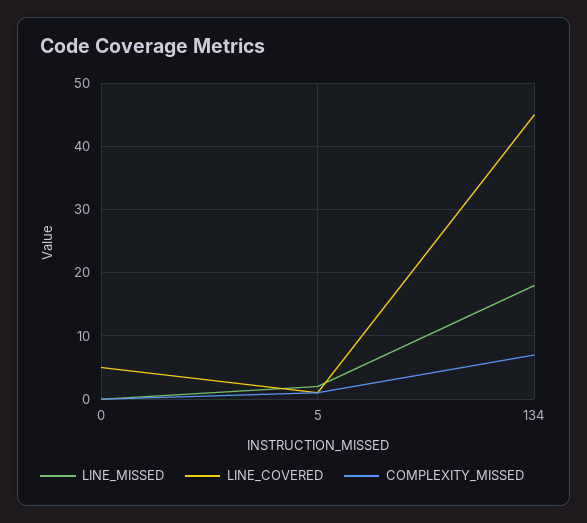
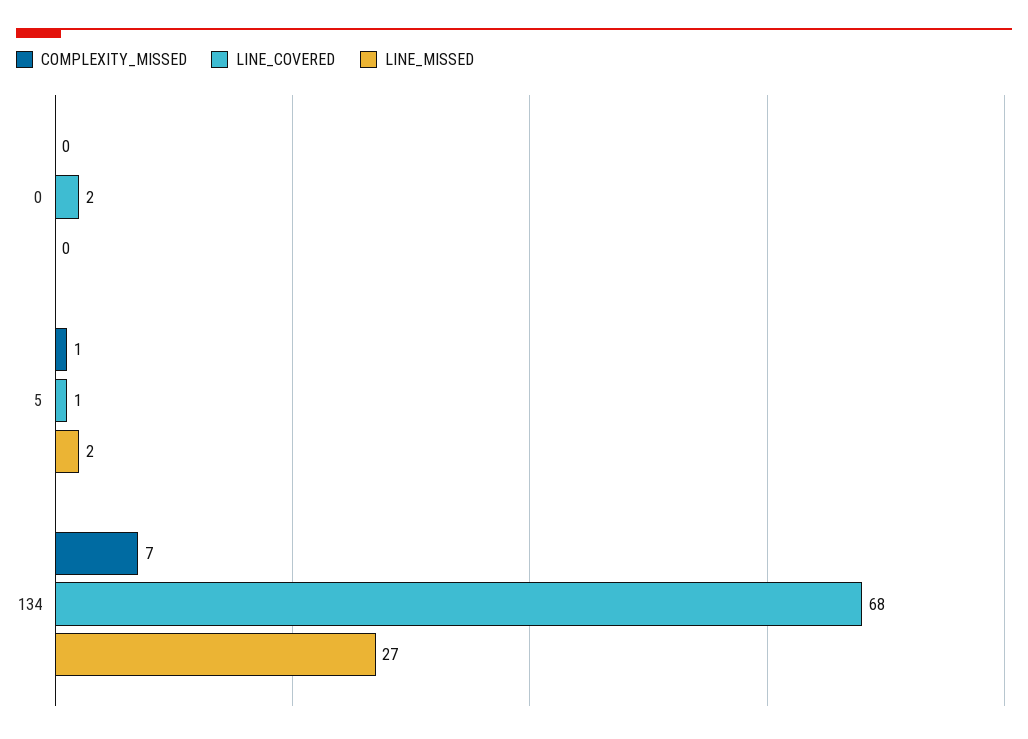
LINE_COVERED, 0: 5 -> 2
LINE_MISSED, 134: 18 -> 27
LINE_COVERED, 134: 45 -> 68

